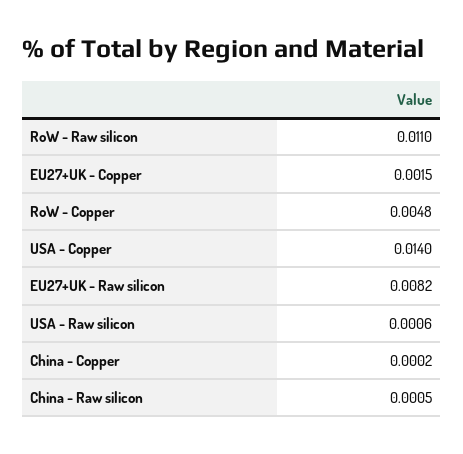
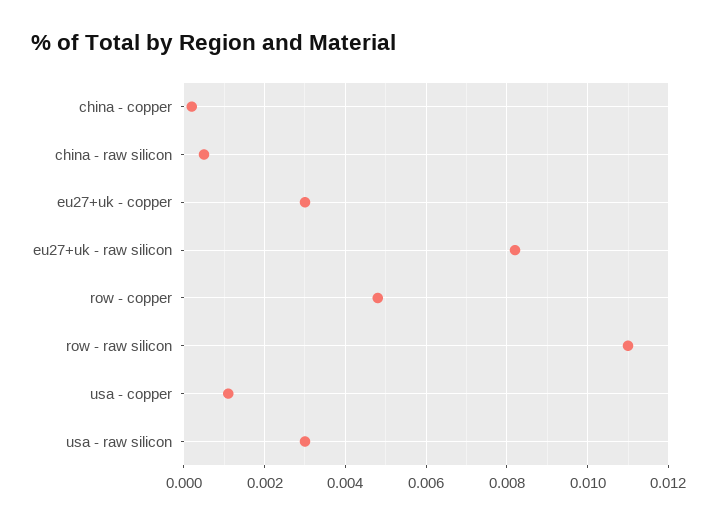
EU27+UK - Copper: 0.0015 -> 0.003
USA - Copper: 0.014 -> 0.001
USA - Raw silicon: 0.0006 -> 0.003

